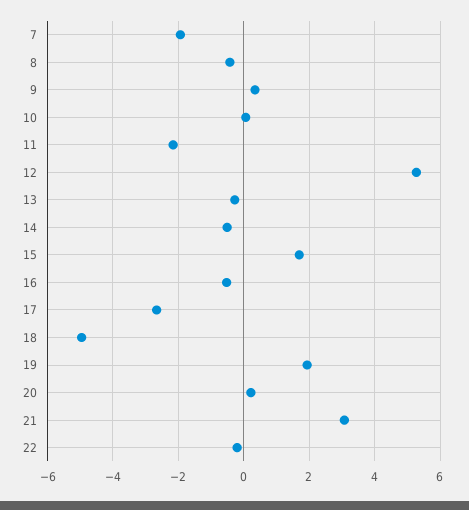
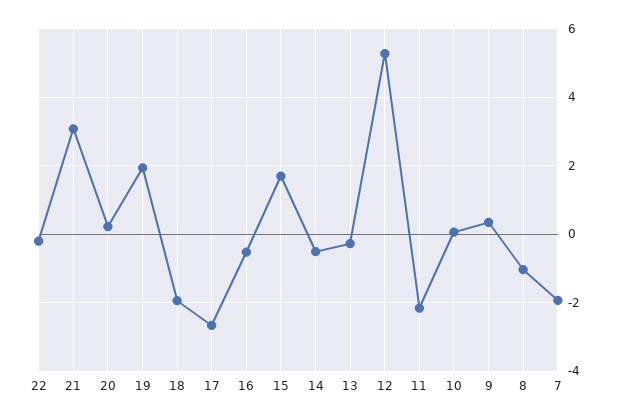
8: -0.4 -> -1
18: -5 -> -2

